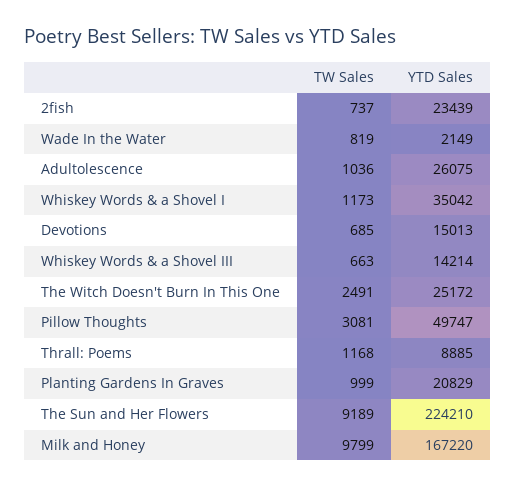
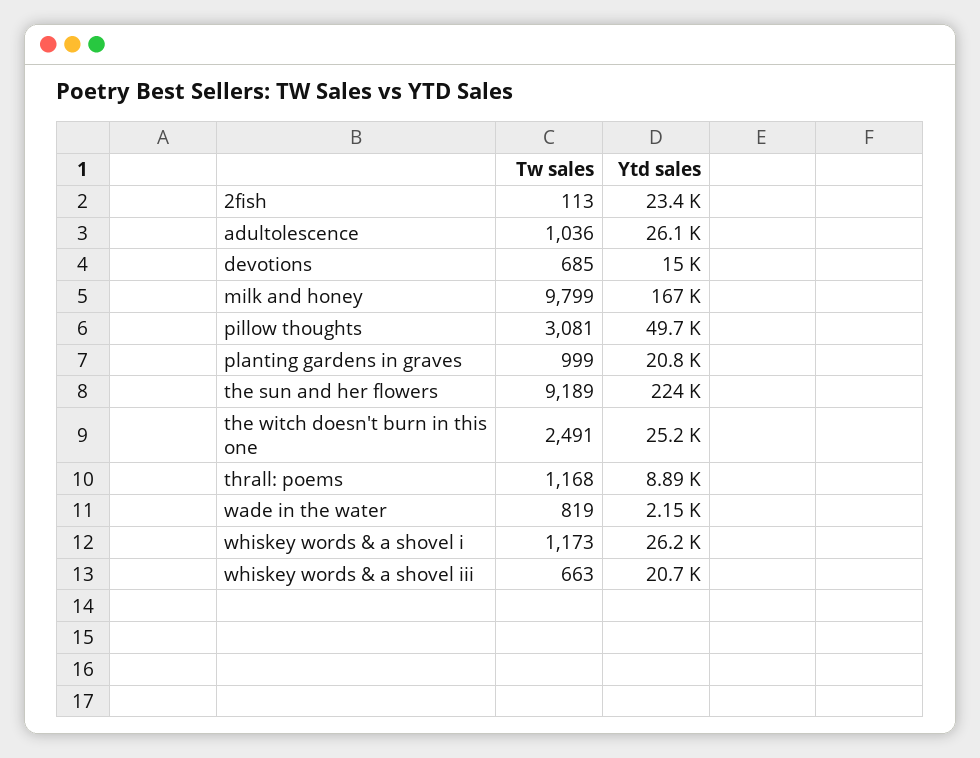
TW Sales, 2fish: 737 -> 113
YTD Sales, Whiskey Words & a Shovel I: 35042 -> 26200
YTD Sales, Whiskey Words & a Shovel III: 14214 -> 20700

